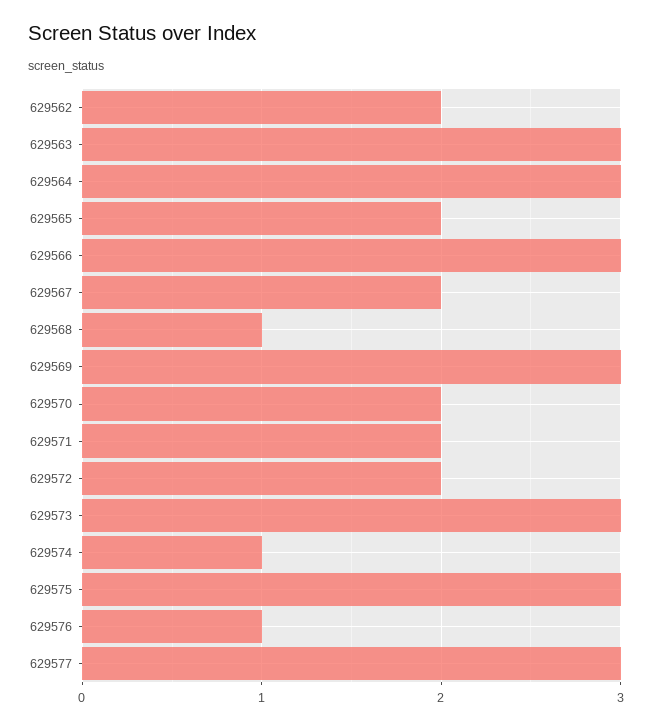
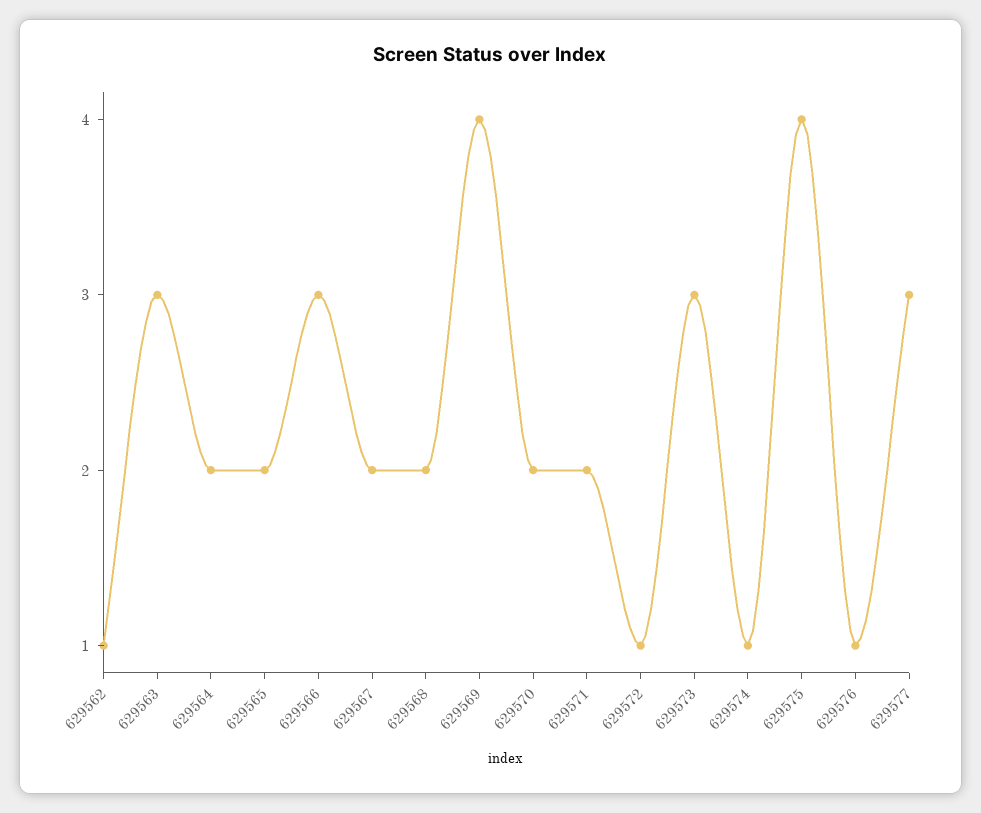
629562: 2 -> 1
629564: 3 -> 2
629568: 1 -> 2
629569: 3 -> 4
629572: 2 -> 1
629575: 3 -> 4

